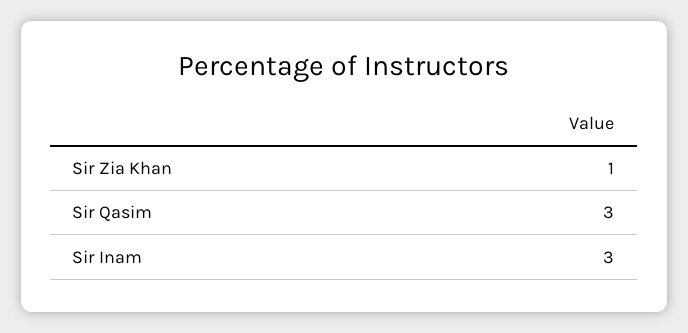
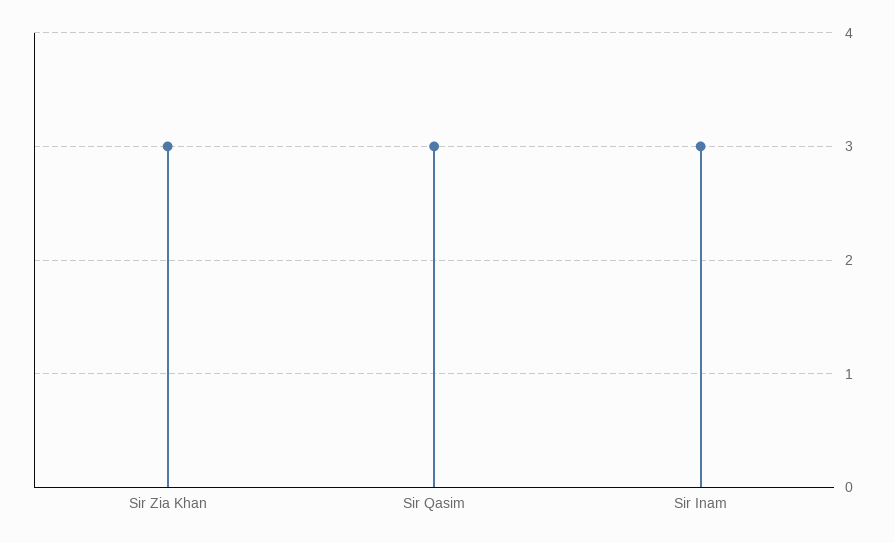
Sir Zia Khan: 1 -> 3

